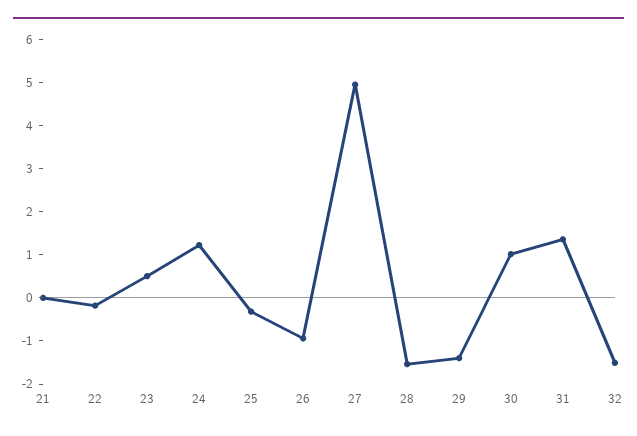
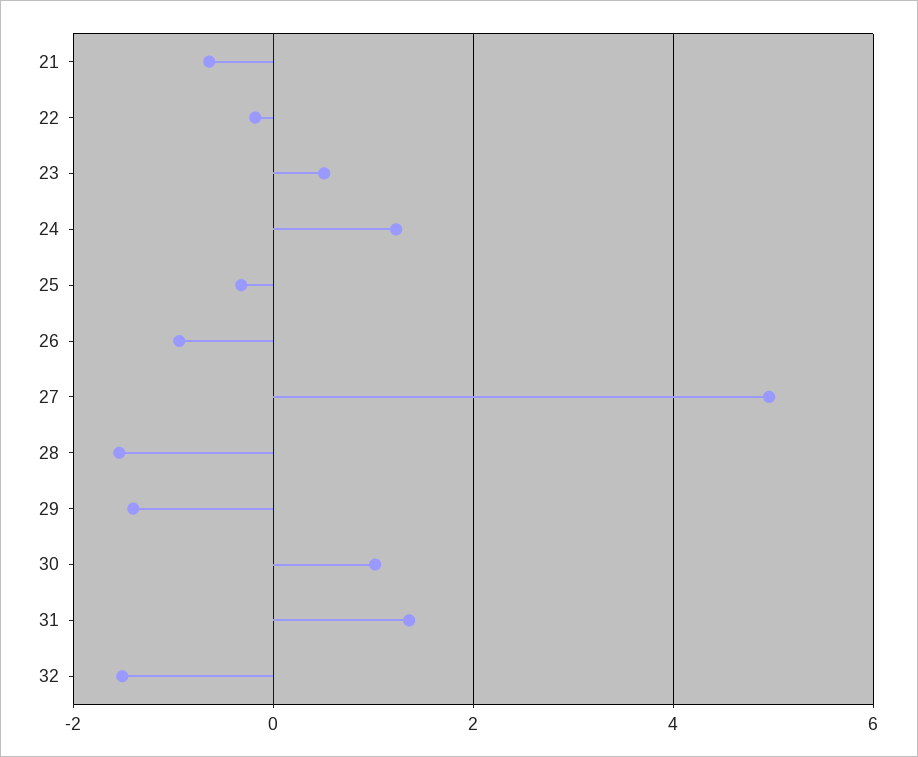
21: 0 -> -0.6

